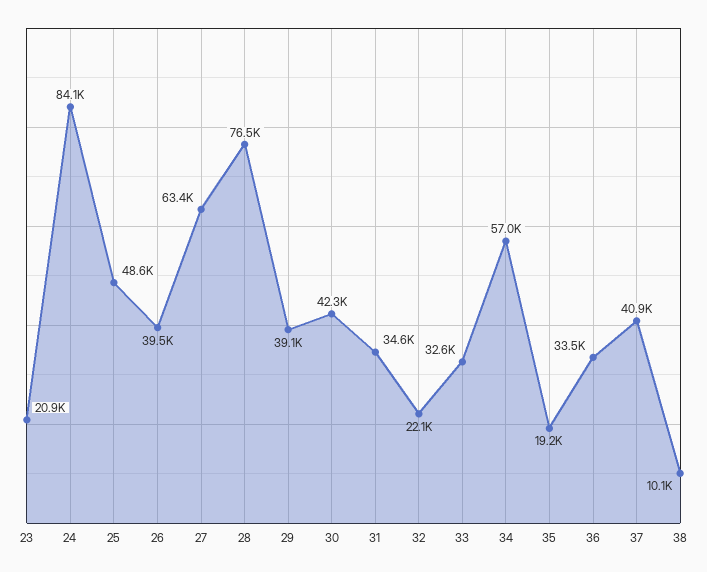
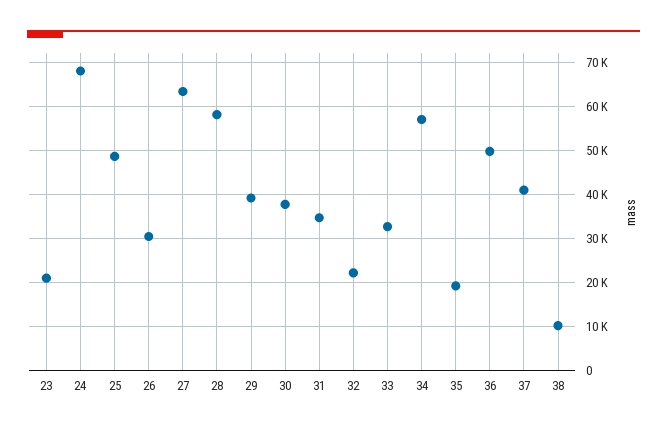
24: 84100 -> 68000
26: 39500 -> 30000
28: 76500 -> 58000
30: 42300 -> 38000
36: 33500 -> 50000

